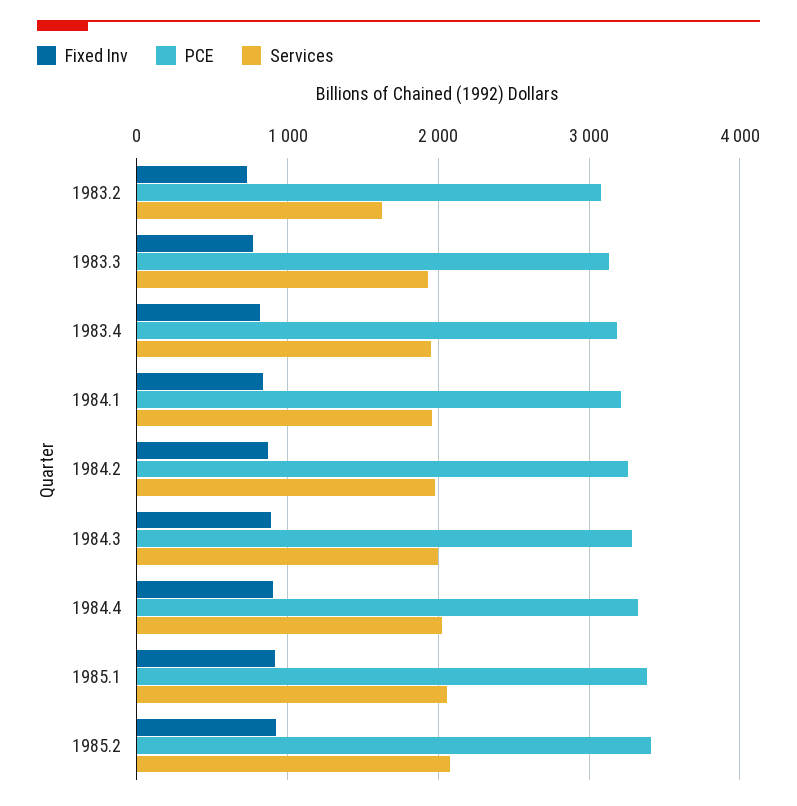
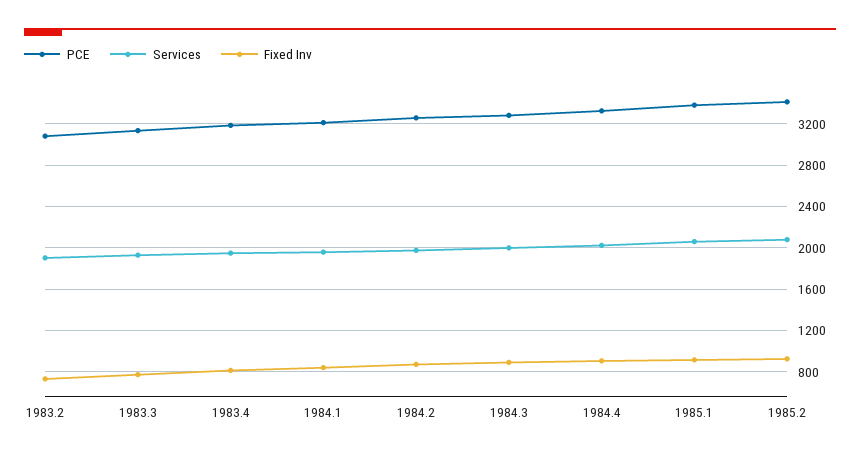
Services, 1983.2: 1600 -> 1900

